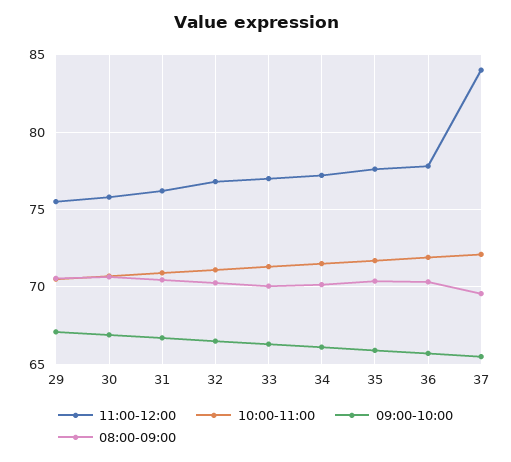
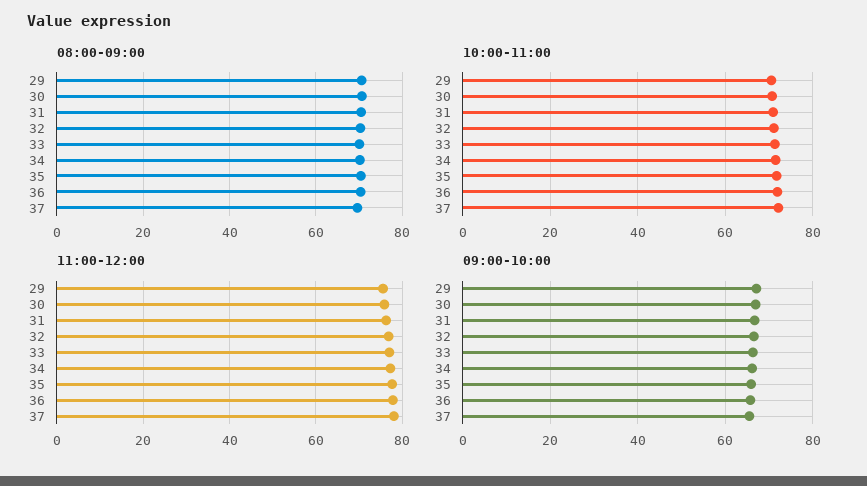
11:00-12:00, 37: 84 -> 78

